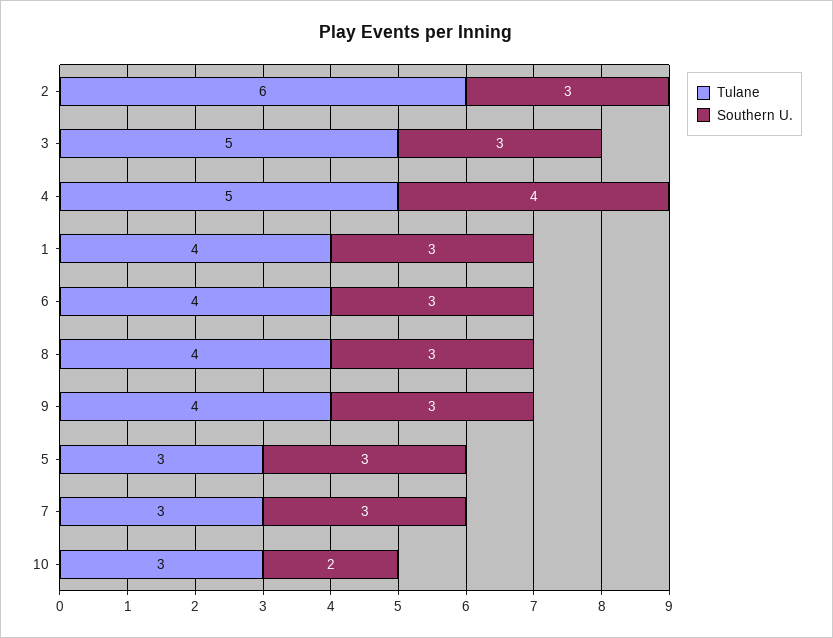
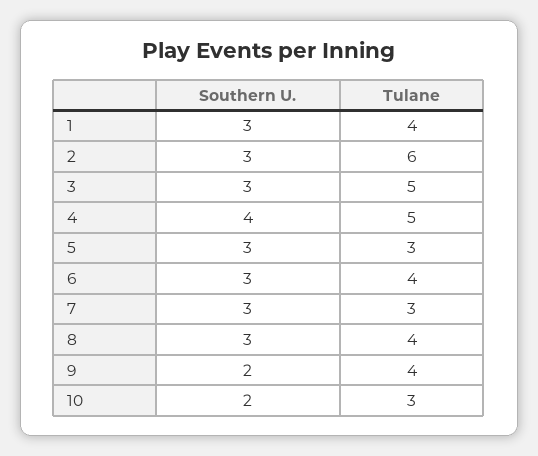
Southern U., 9: 3 -> 2

